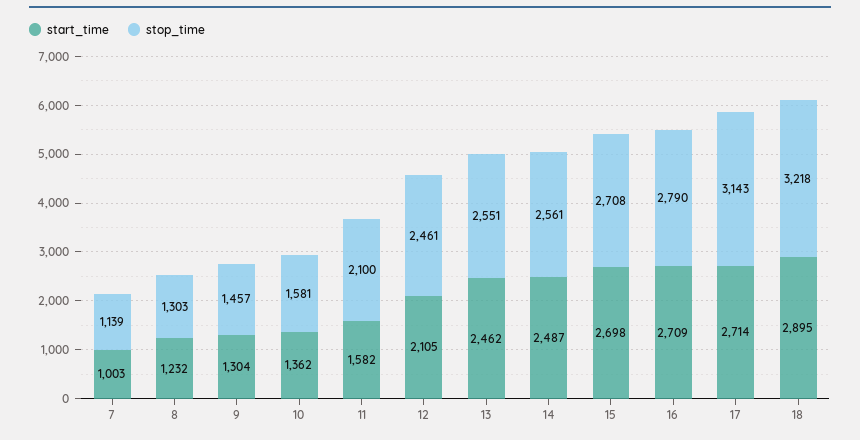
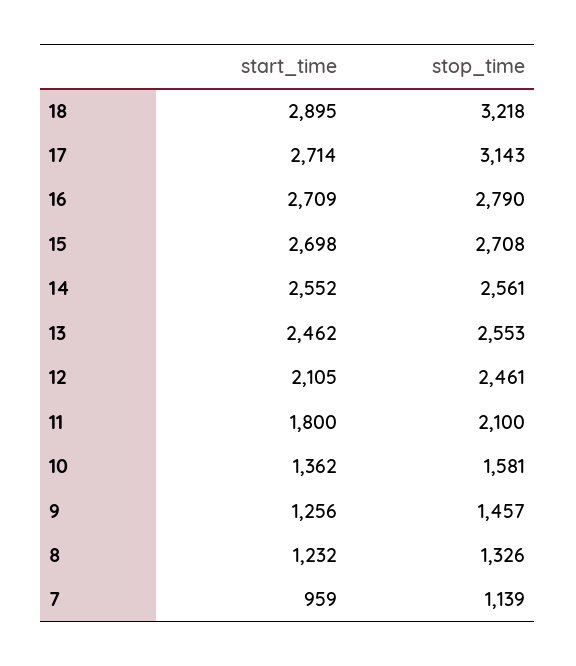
start_time, 7: 1003 -> 959
stop_time, 8: 1303 -> 1326
start_time, 9: 1304 -> 1256
start_time, 11: 1582 -> 1800
stop_time, 13: 2551 -> 2553
start_time, 14: 2487 -> 2552

